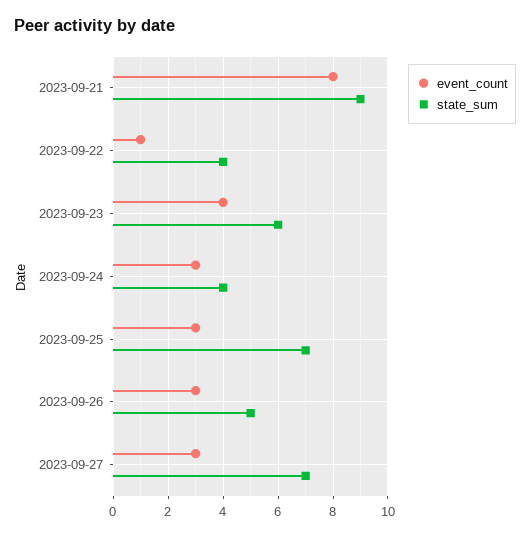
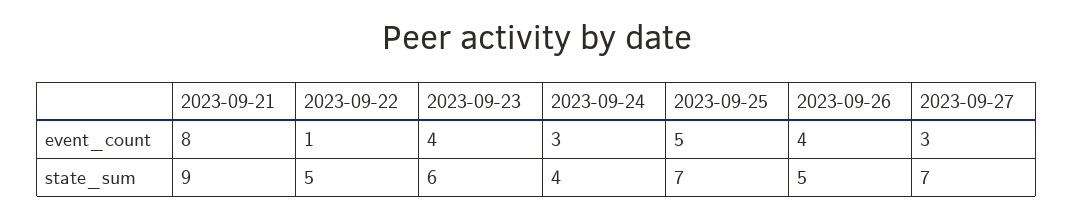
state_sum, 2023-09-22: 4 -> 5
event_count, 2023-09-25: 3 -> 5
event_count, 2023-09-26: 3 -> 4

